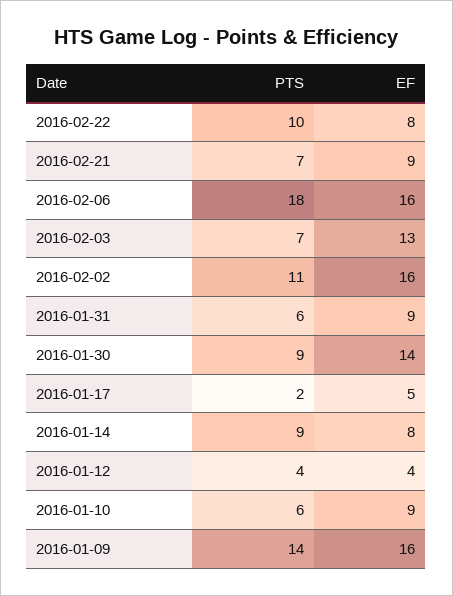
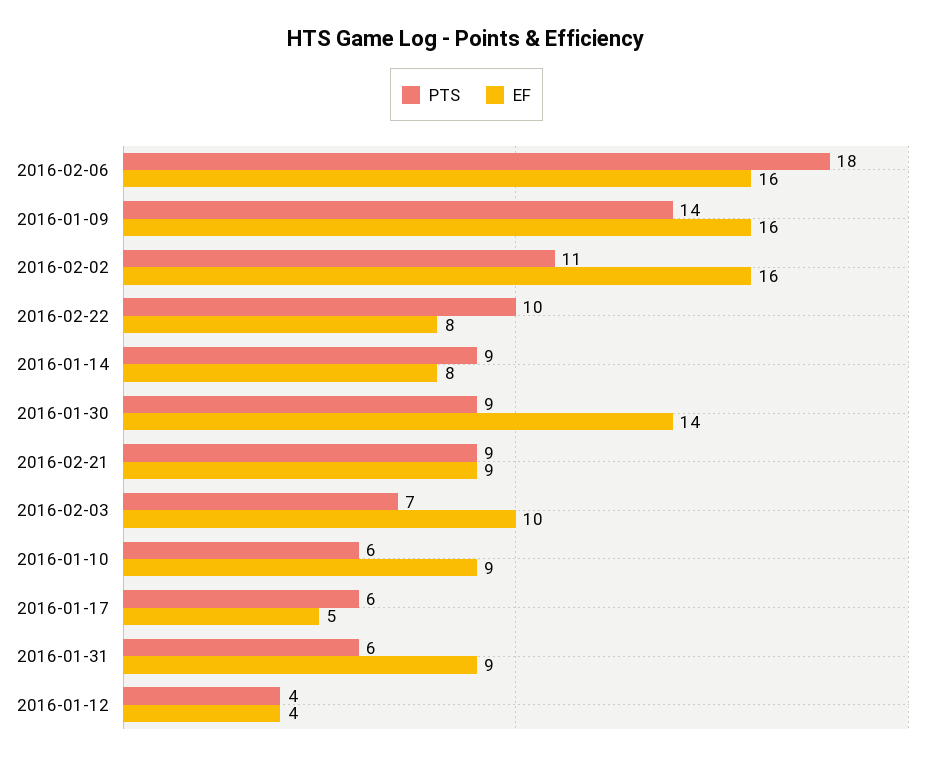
PTS, 2016-02-21: 7 -> 9
EF, 2016-02-03: 13 -> 10
PTS, 2016-01-17: 2 -> 6

